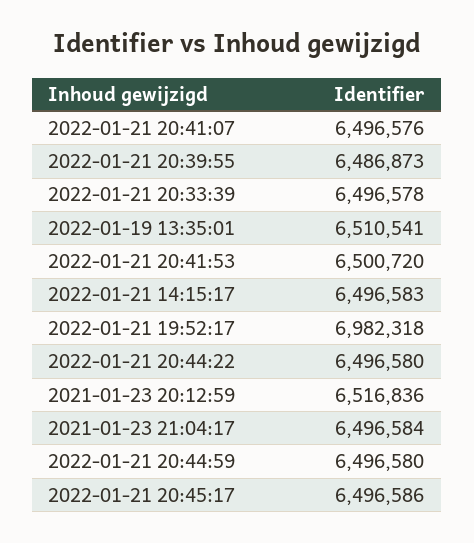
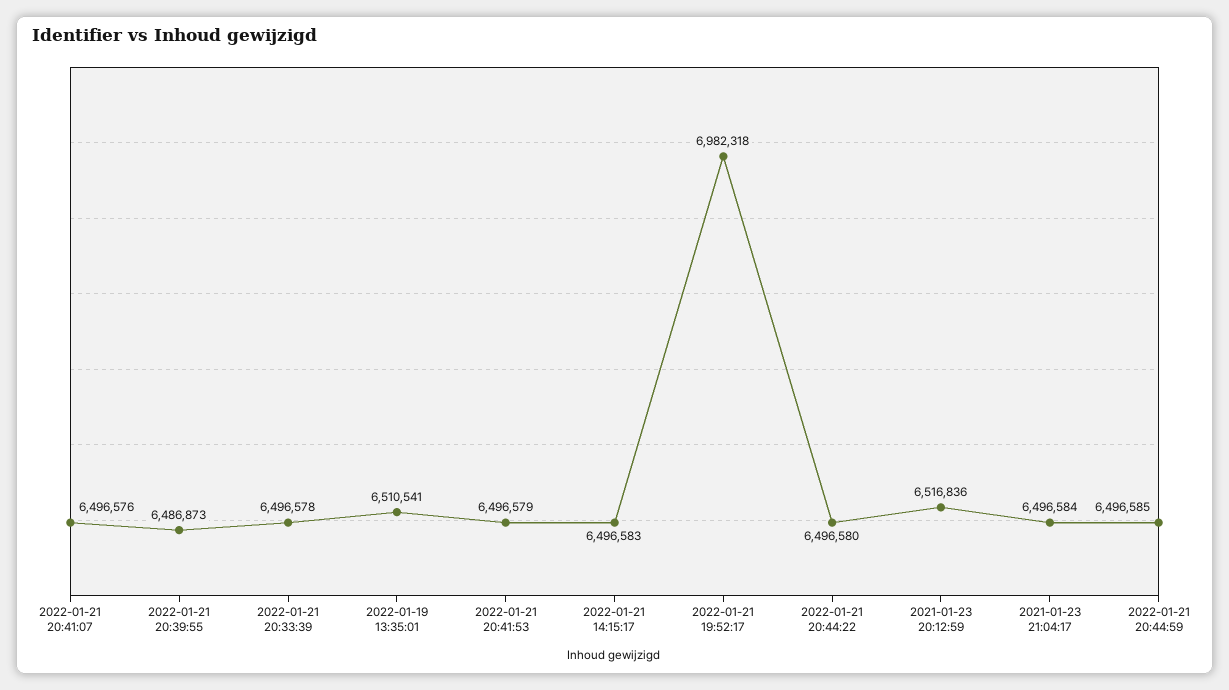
2022-01-21 20:41:53: 6500720 -> 6496579
2022-01-21 20:44:59: 6496580 -> 6496585
2022-01-21 20:45:17: 6496586 -> none

